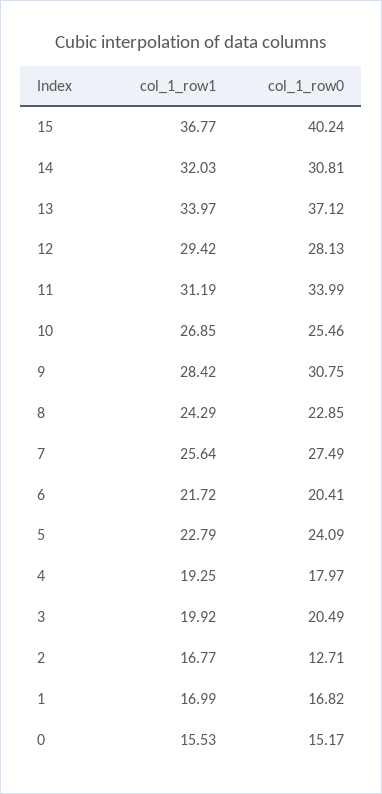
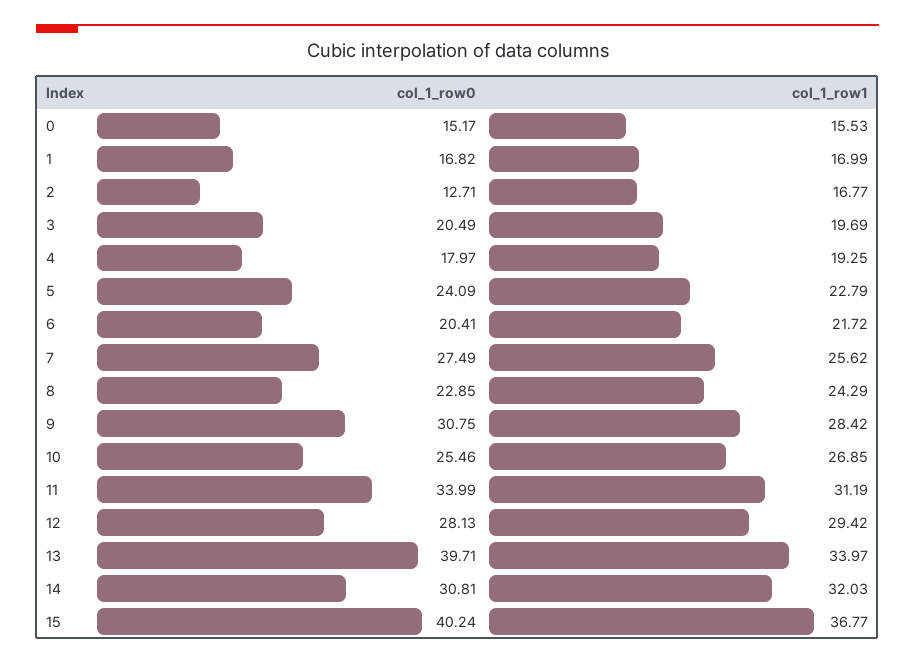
col_1_row0, 13: 37.12 -> 39.71
col_1_row1, 7: 25.64 -> 25.62
col_1_row1, 3: 19.92 -> 19.69

